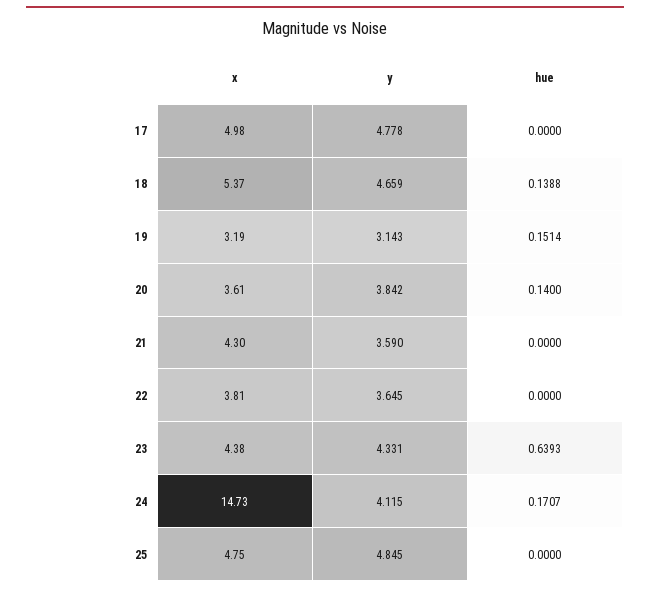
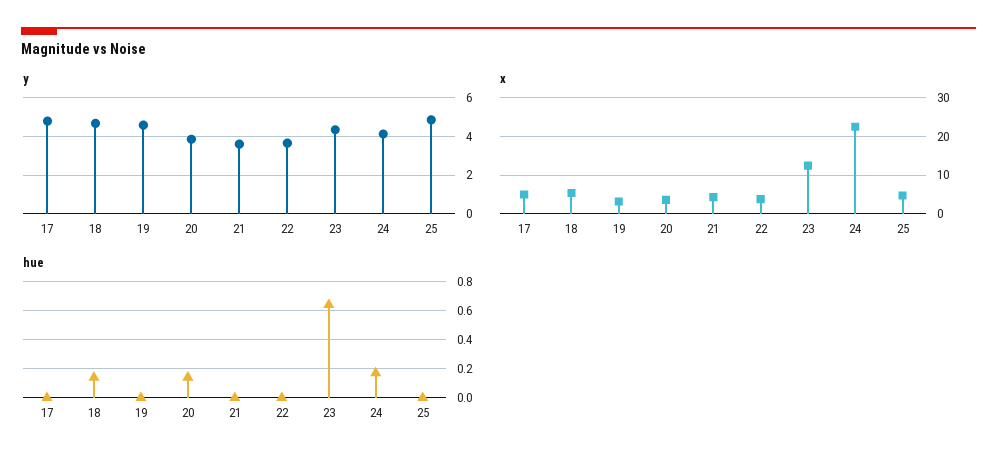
y, 19: 3.143 -> 4.5
hue, 19: 0.1514 -> 0
x, 23: 4.38 -> 12
x, 24: 14.73 -> 22

